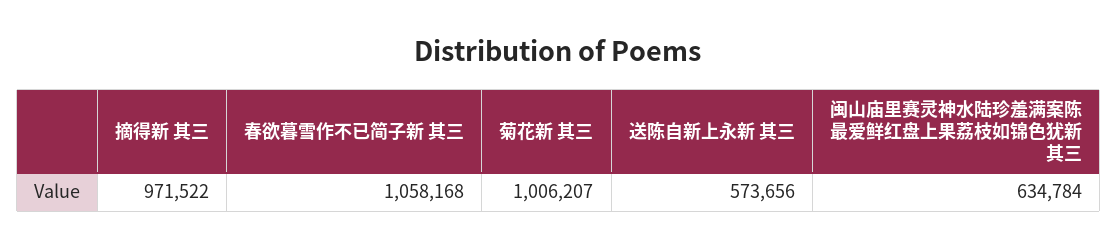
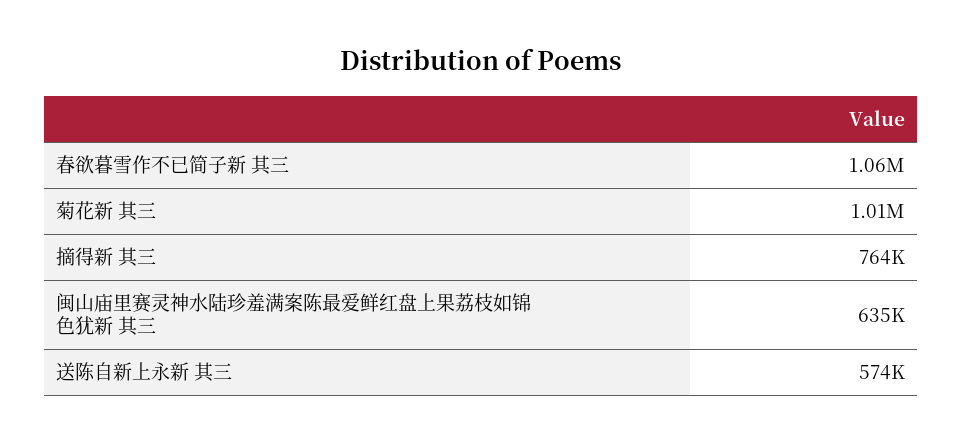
摘得新 其三: 971522 -> 764000

